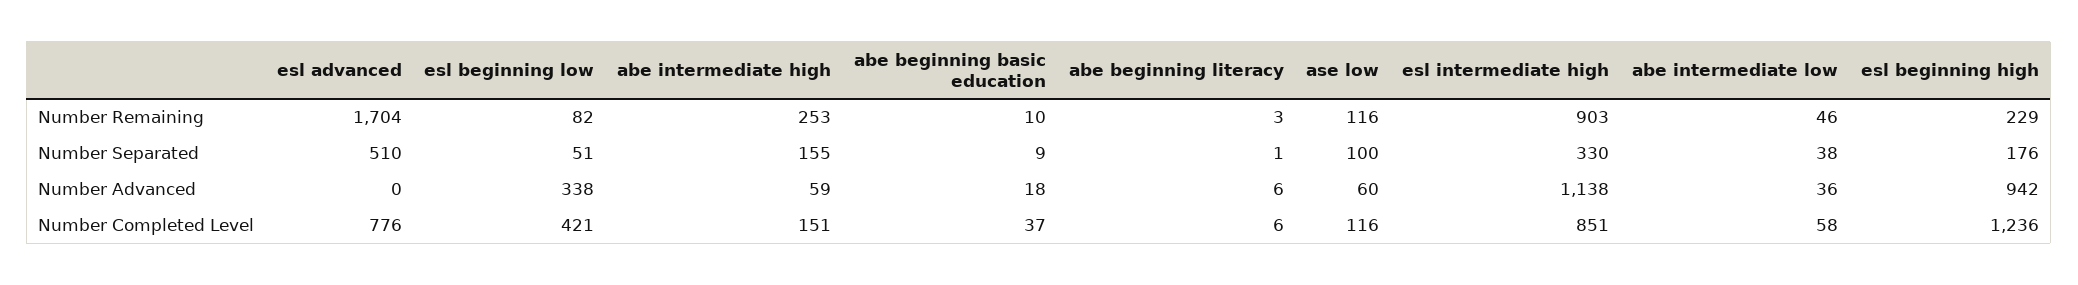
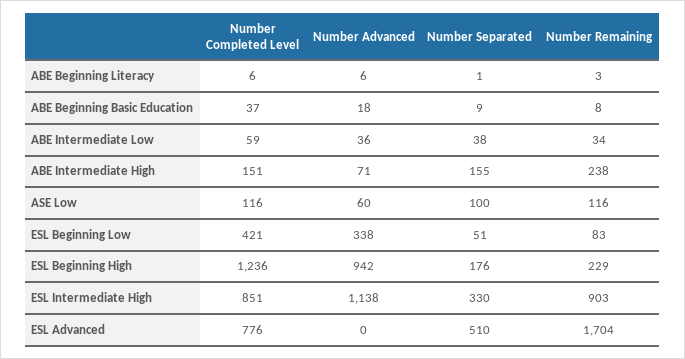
esl beginning low, Number Remaining: 82 -> 83
abe intermediate high, Number Remaining: 253 -> 238
abe beginning basic education, Number Remaining: 10 -> 8
abe intermediate low, Number Remaining: 46 -> 34
abe intermediate high, Number Advanced: 59 -> 71
abe intermediate low, Number Completed Level: 58 -> 59

